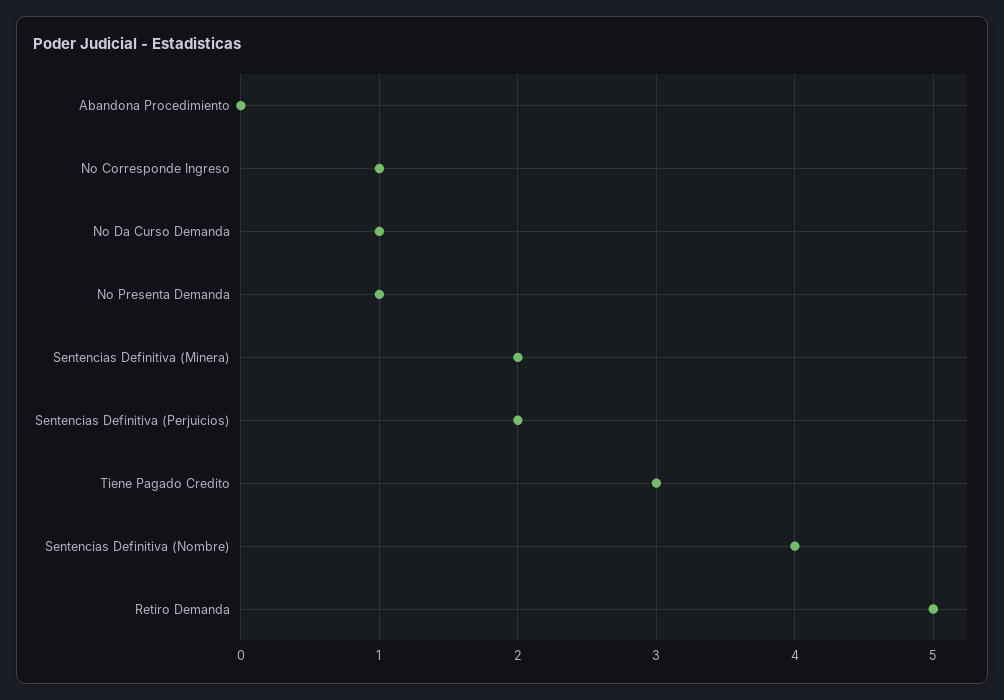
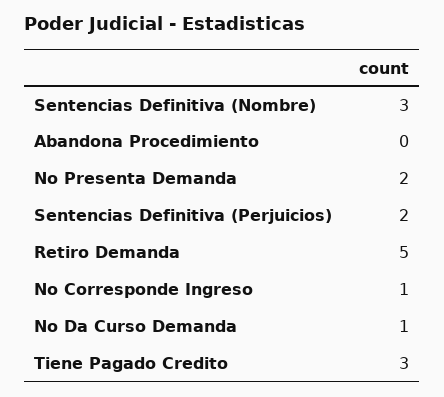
No Presenta Demanda: 1 -> 2
Sentencias Definitiva (Minera): 2 -> none
Sentencias Definitiva (Nombre): 4 -> 3

